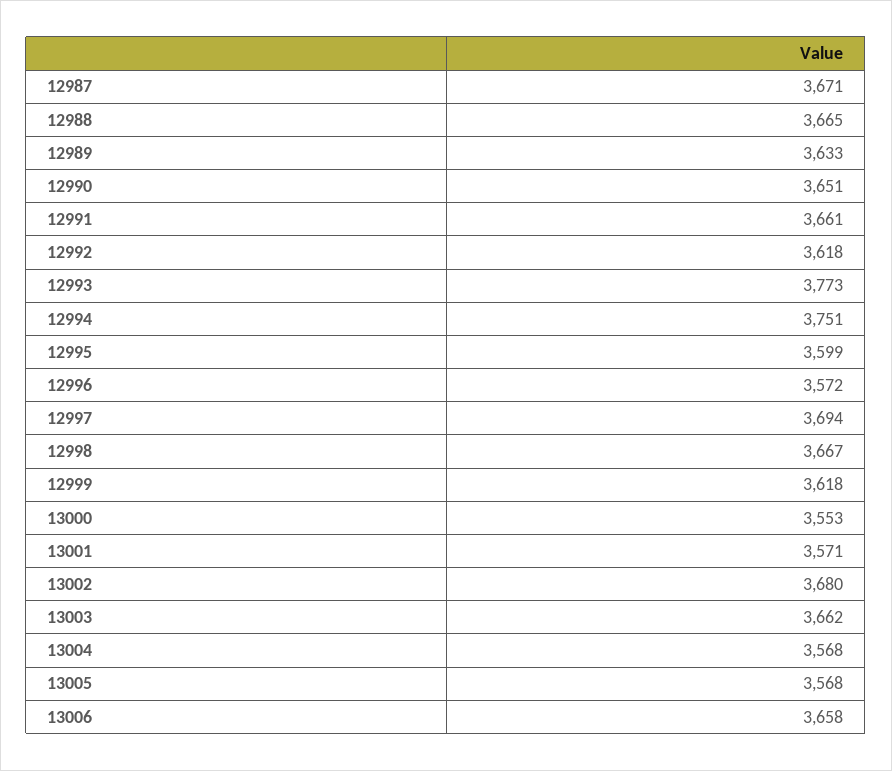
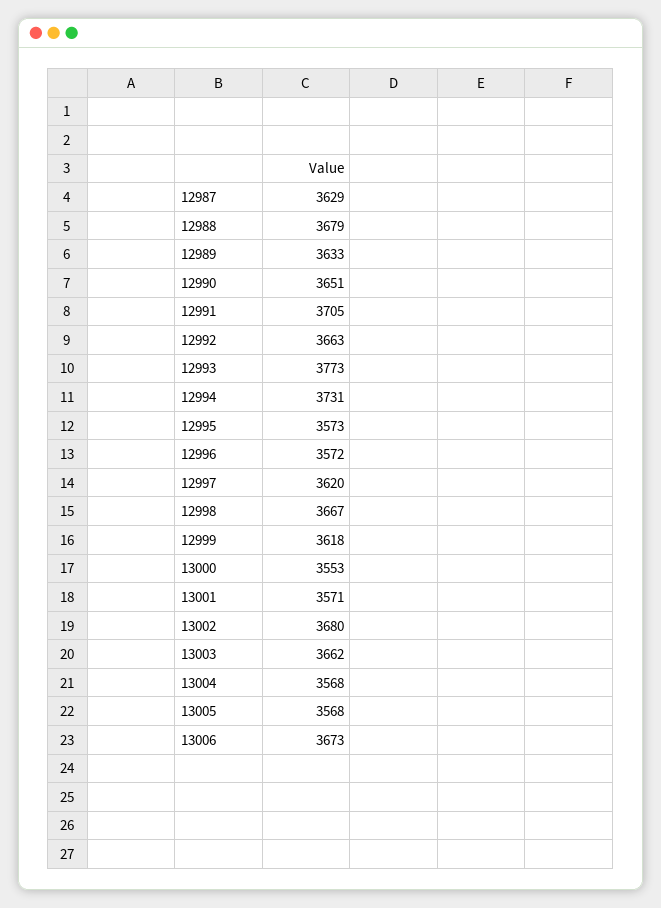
12987: 3671 -> 3629
12988: 3665 -> 3679
12991: 3661 -> 3705
12992: 3618 -> 3663
12994: 3751 -> 3731
12995: 3599 -> 3573
12997: 3694 -> 3620
13006: 3658 -> 3673

